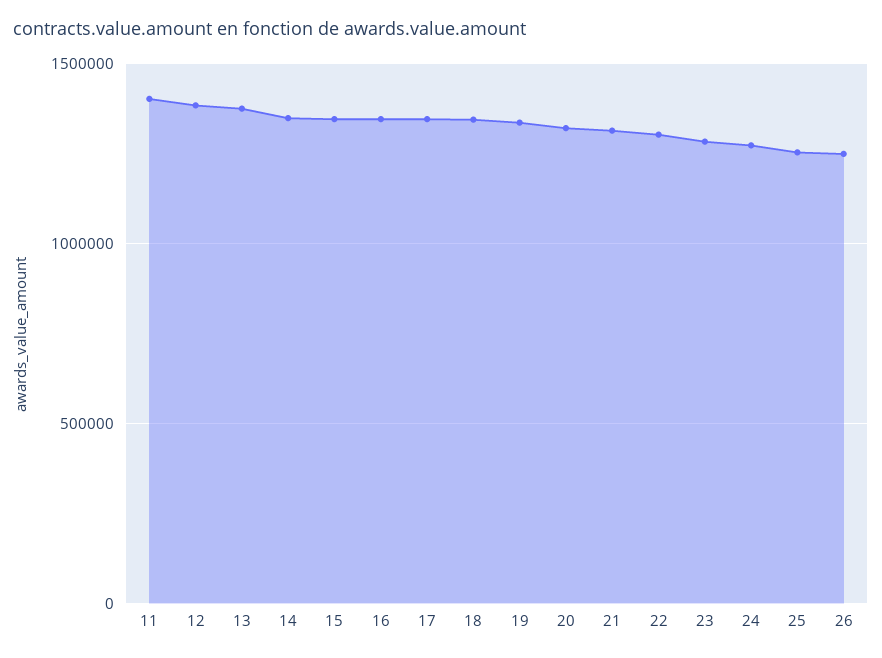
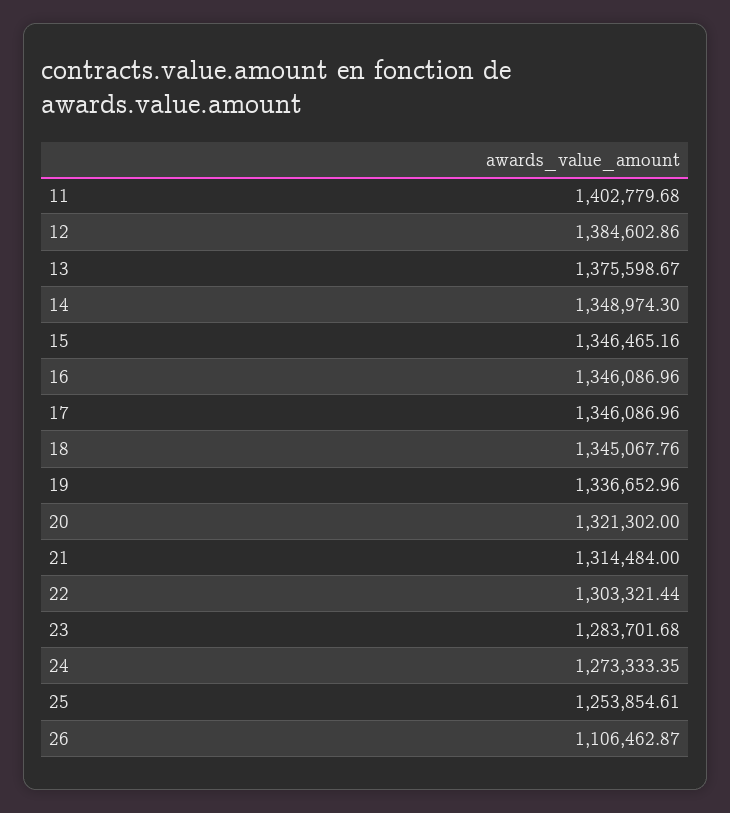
26: 1250000 -> 1106462.87

